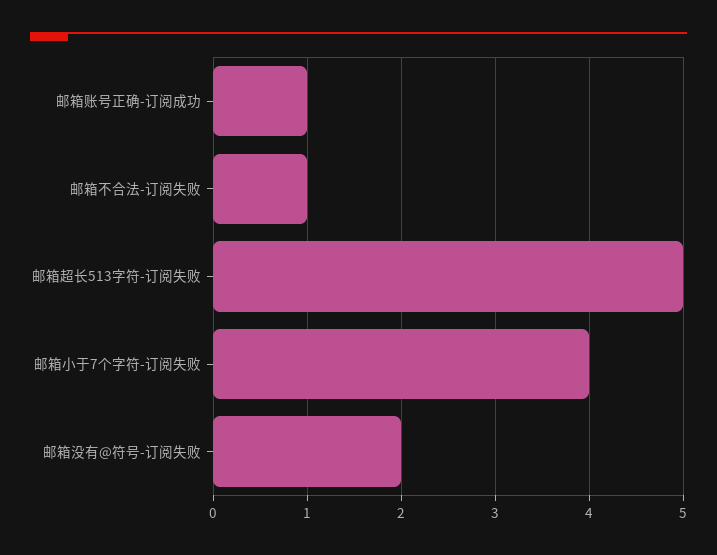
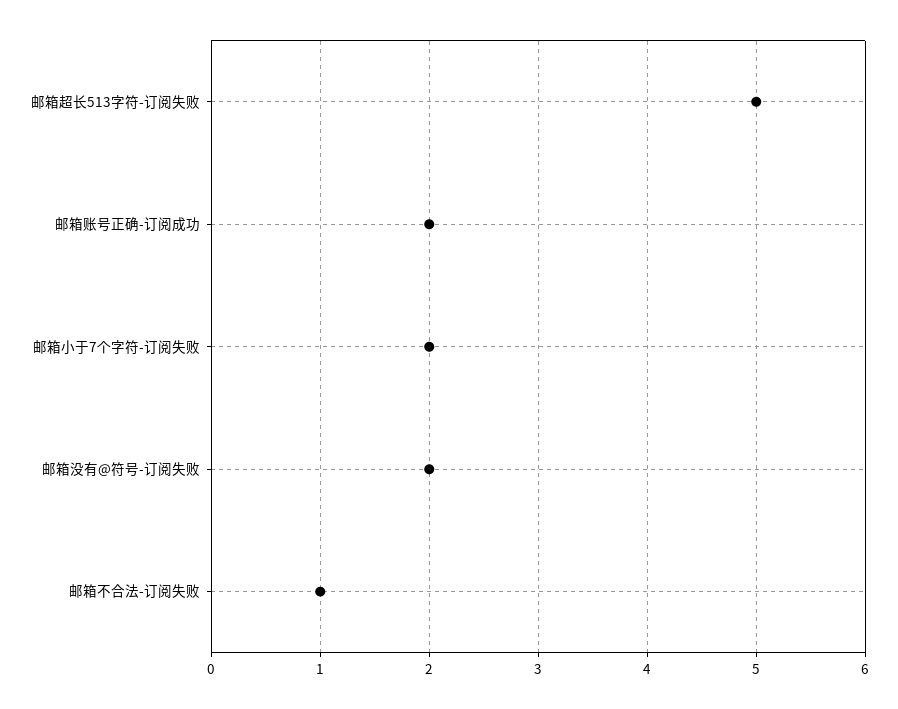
邮箱账号正确-订阅成功: 1 -> 2
邮箱小于7个字符-订阅失败: 4 -> 2

